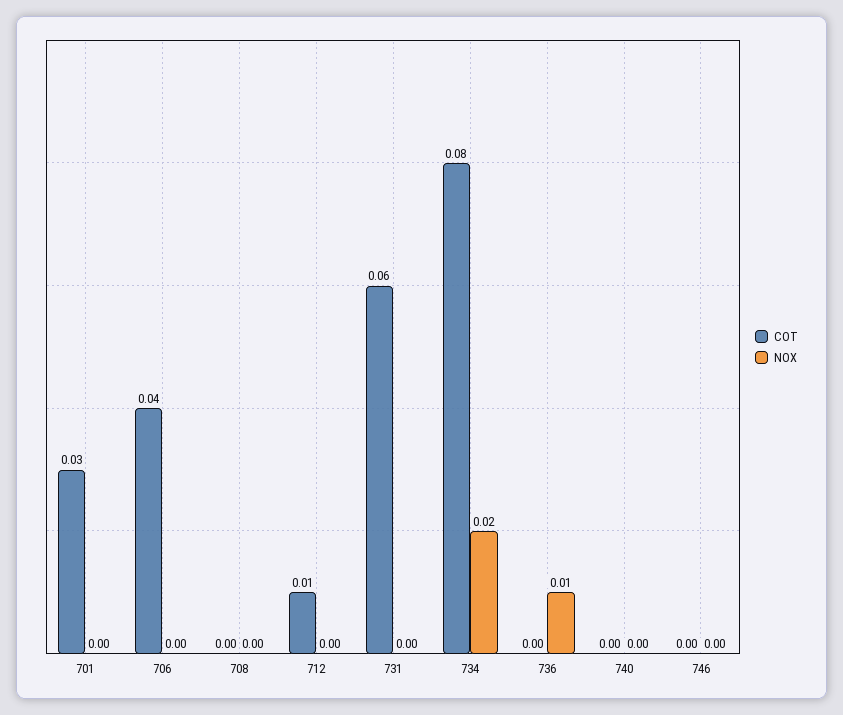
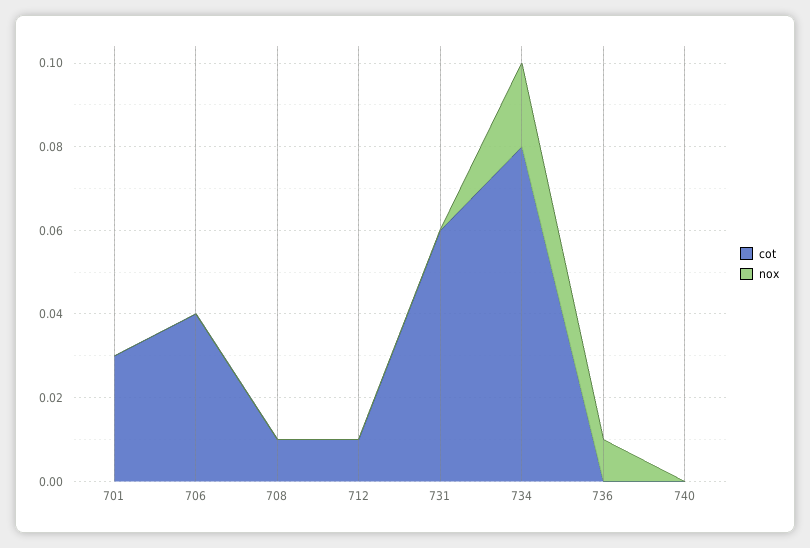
COT, 708: 0 -> 0.01
COT, 746: 0 -> none
NOX, 746: 0 -> none

